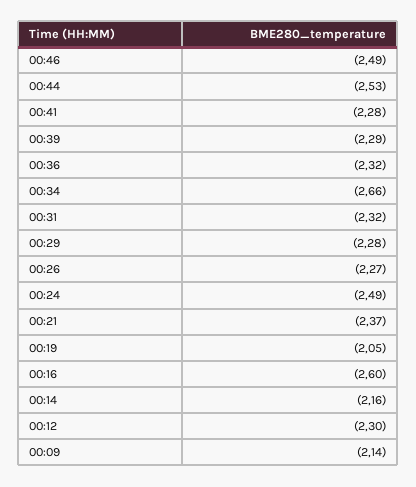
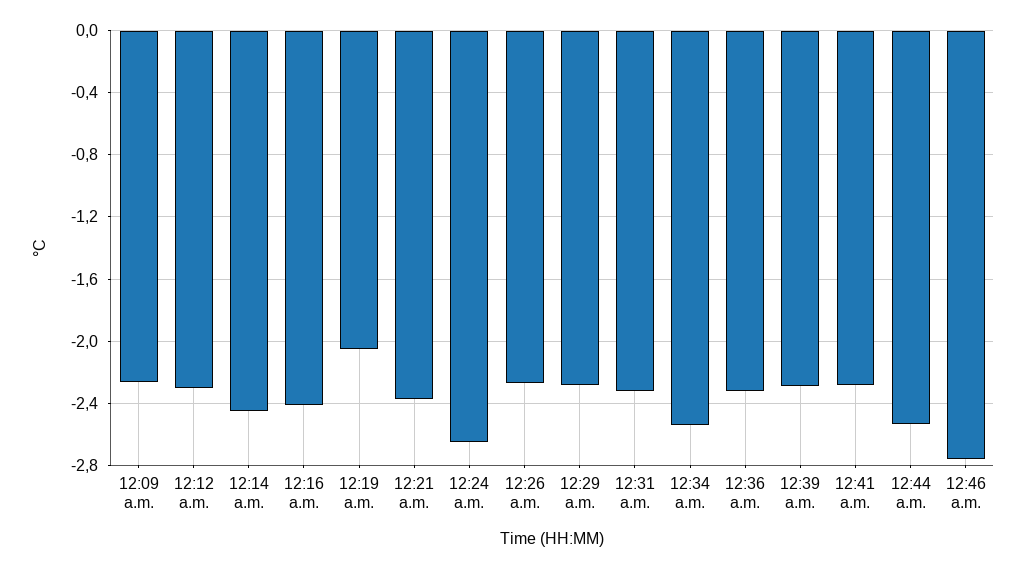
00:46: -2.49 -> -2.75
00:34: -2.66 -> -2.55
00:24: -2.49 -> -2.65
00:16: -2.6 -> -2.4
00:14: -2.16 -> -2.45
00:09: -2.14 -> -2.25

